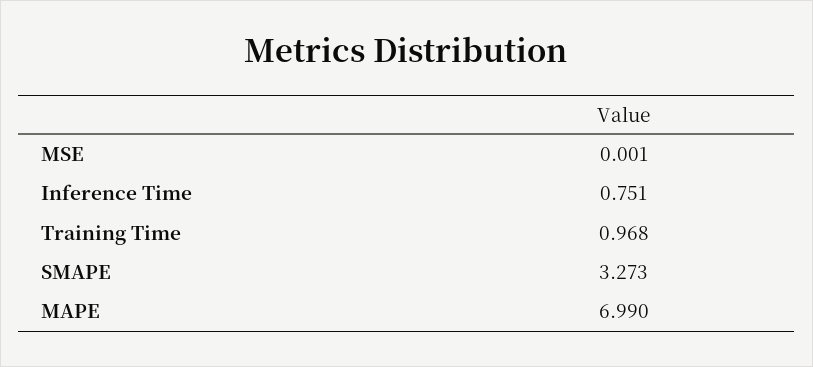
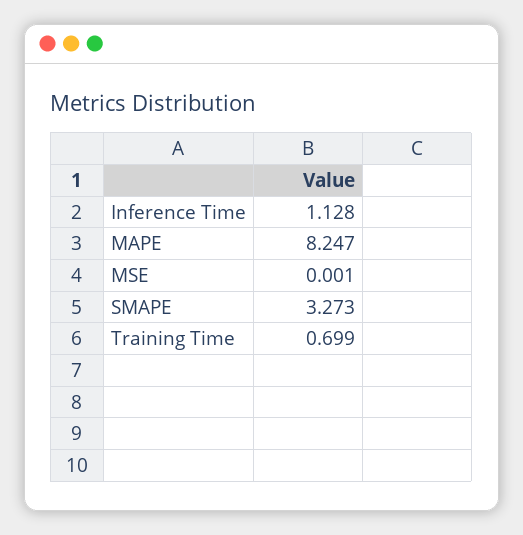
Inference Time: 0.751 -> 1.128
Training Time: 0.968 -> 0.699
MAPE: 6.99 -> 8.247

